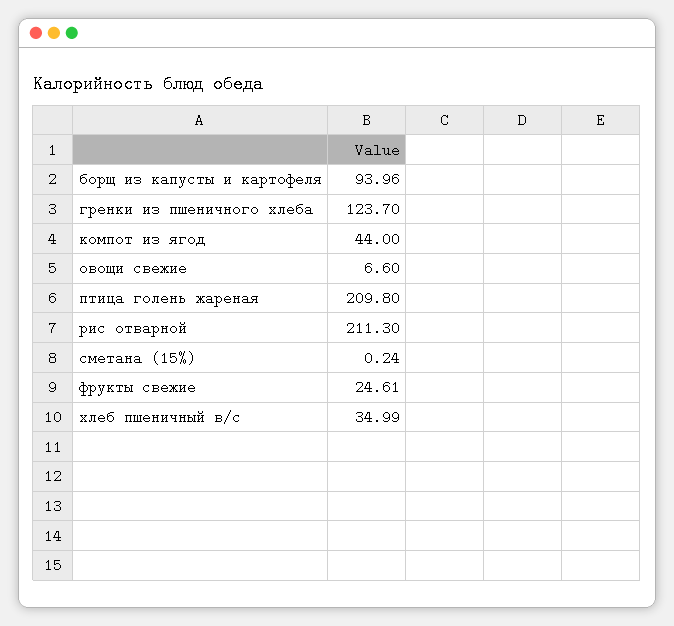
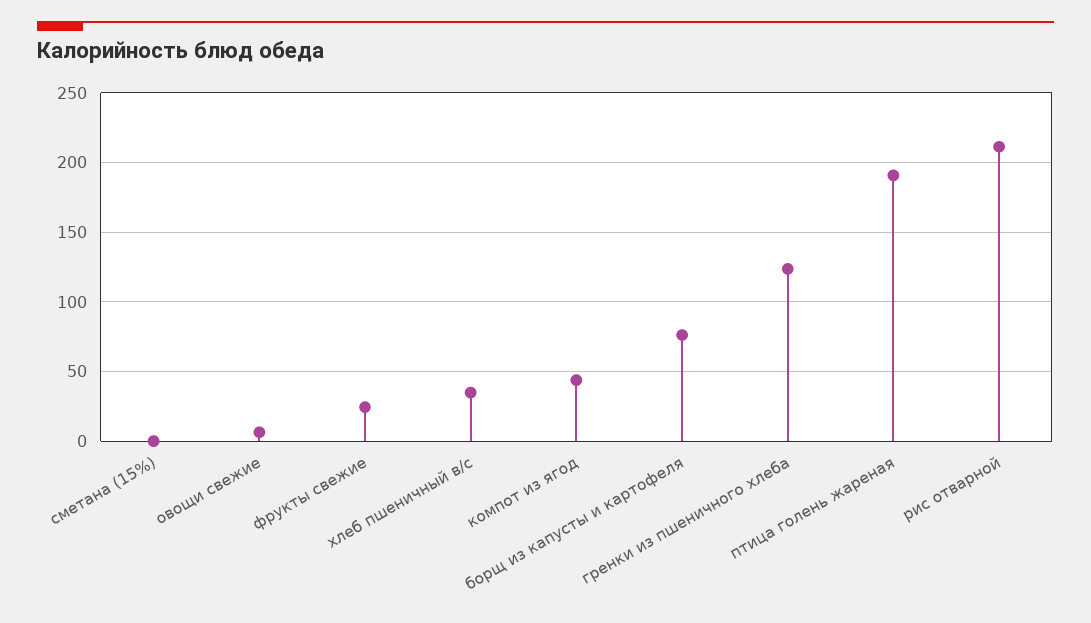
борщ из капусты и картофеля: 93.96 -> 75
птица голень жареная: 209.8 -> 190

